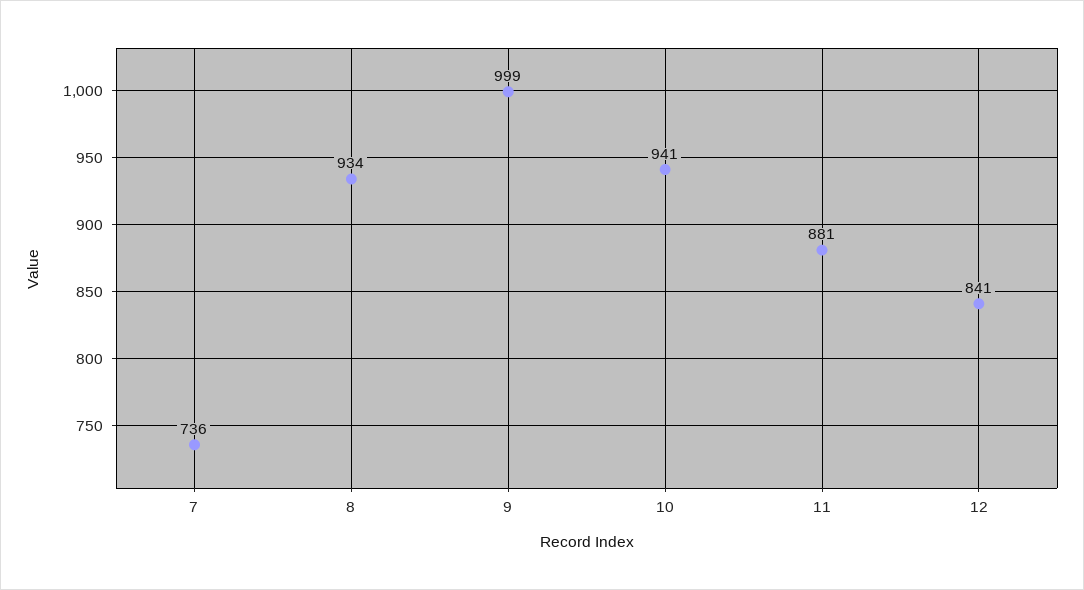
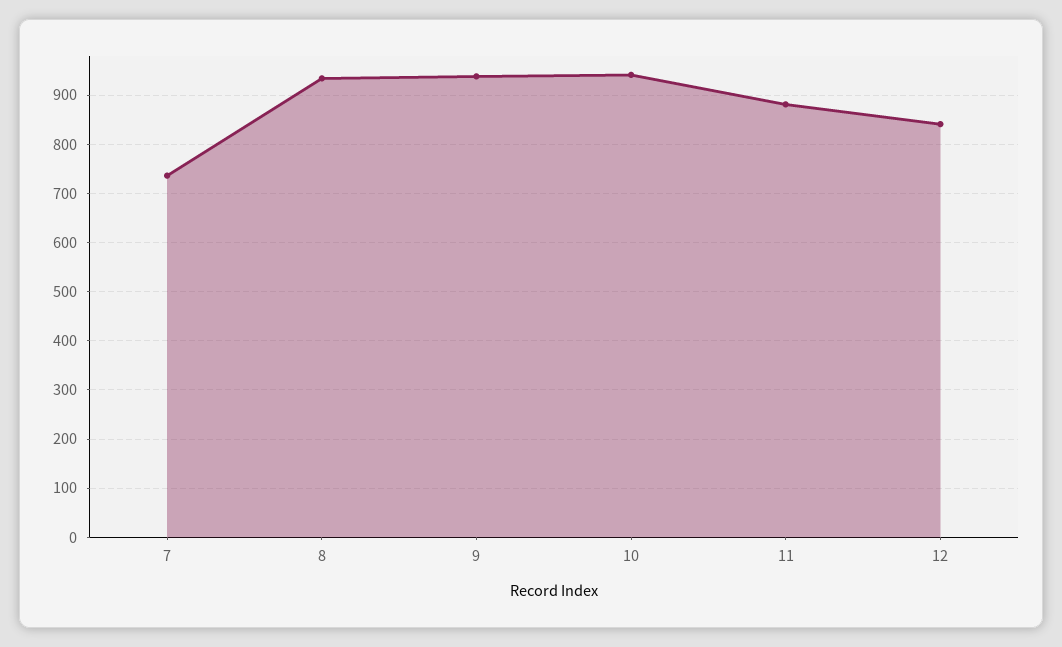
9: 999 -> 940

